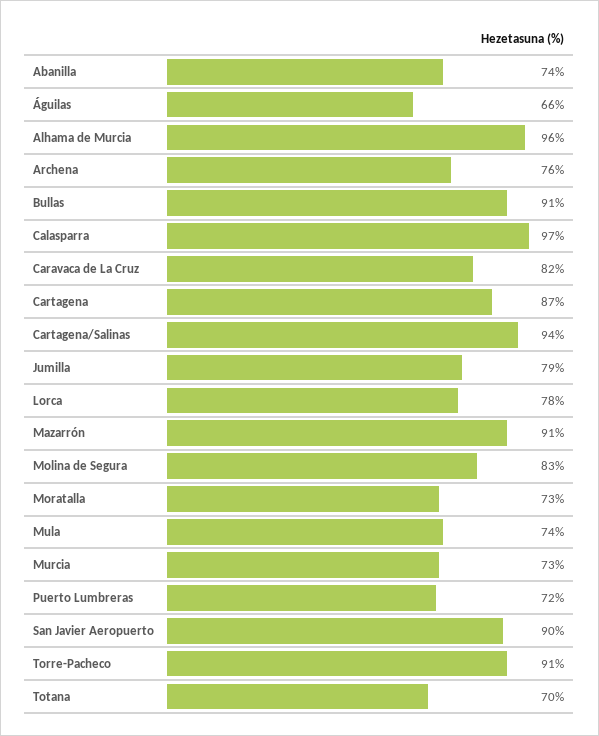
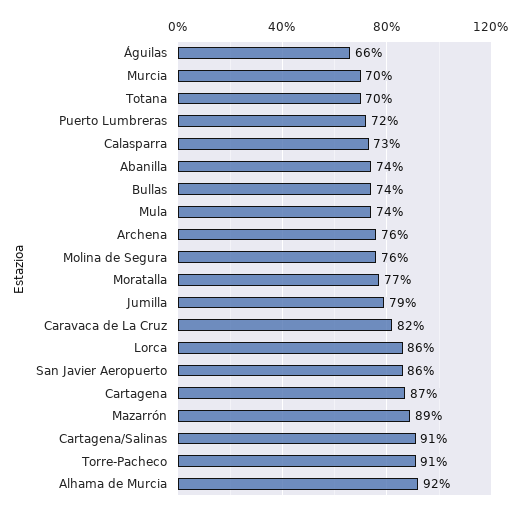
Alhama de Murcia: 96 -> 92
Bullas: 91 -> 74
Calasparra: 97 -> 73
Cartagena/Salinas: 94 -> 91
Lorca: 78 -> 86
Mazarrón: 91 -> 89
Molina de Segura: 83 -> 76
Moratalla: 73 -> 77
Murcia: 73 -> 70
San Javier Aeropuerto: 90 -> 86

